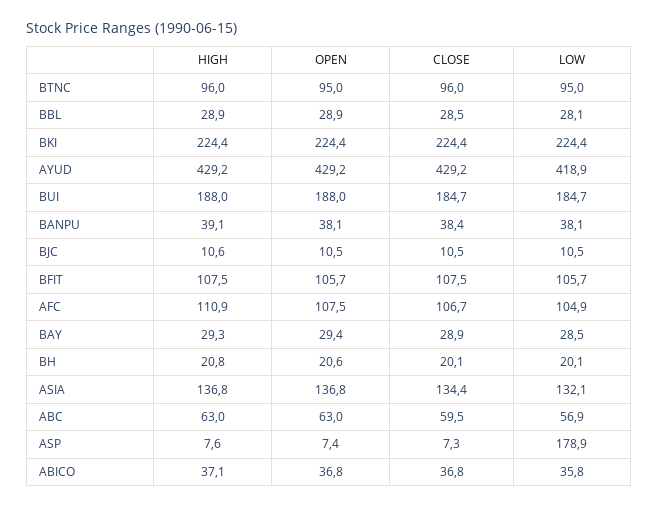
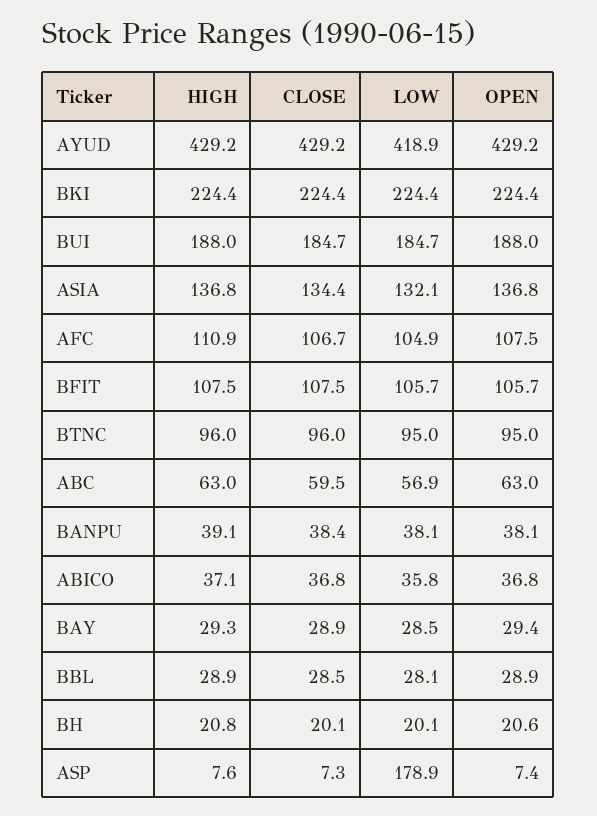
HIGH, BJC: 10.6 -> none
OPEN, BJC: 10.5 -> none
CLOSE, BJC: 10.5 -> none
LOW, BJC: 10.5 -> none

